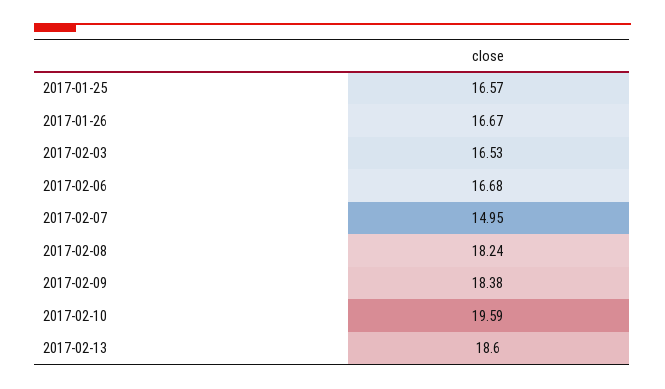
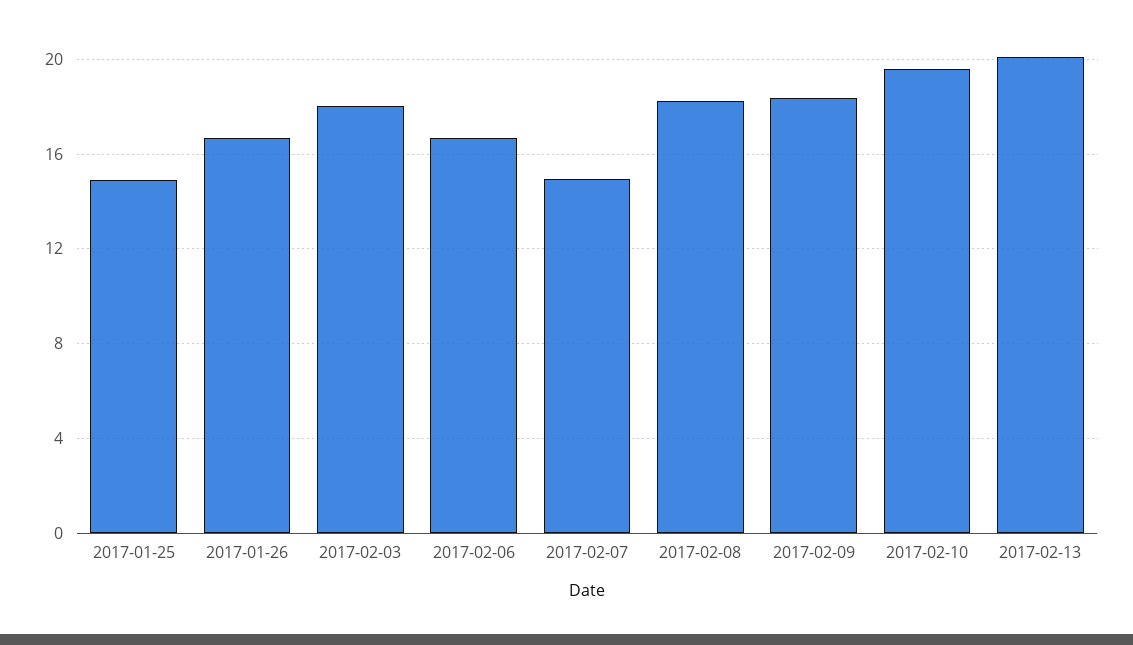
2017-01-25: 16.57 -> 15
2017-02-03: 16.53 -> 18
2017-02-13: 18.6 -> 20

